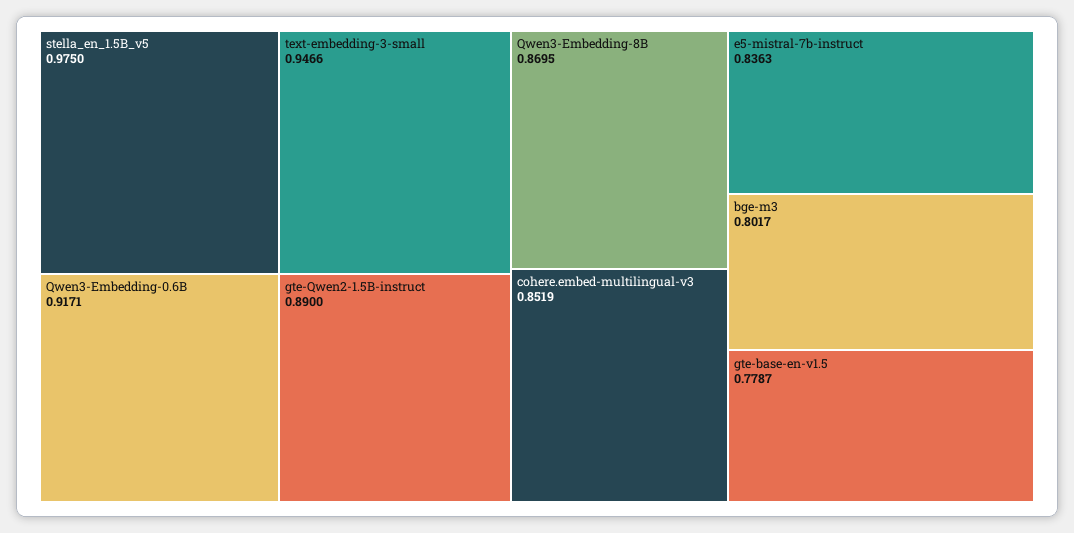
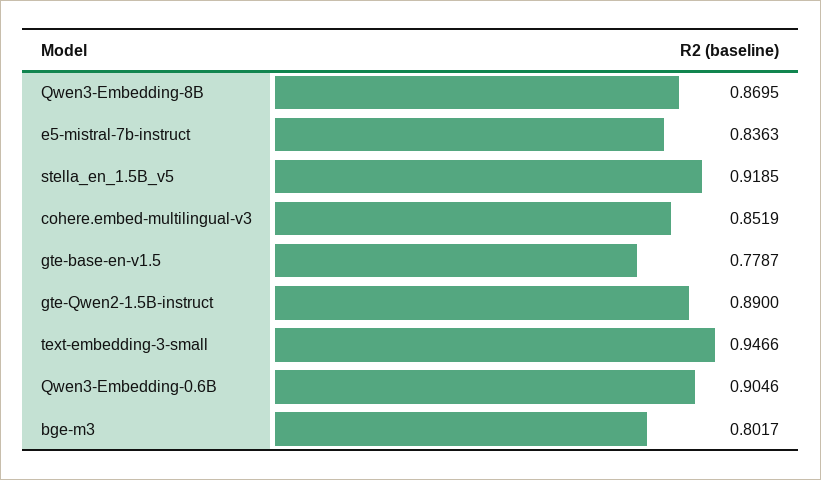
stella_en_1.5B_v5: 0.975 -> 0.9185
Qwen3-Embedding-0.6B: 0.9171 -> 0.9046

